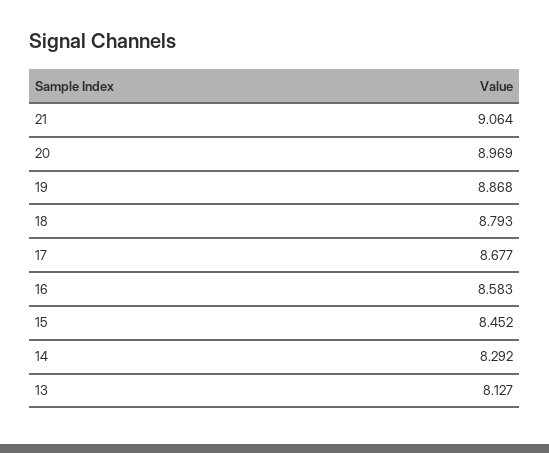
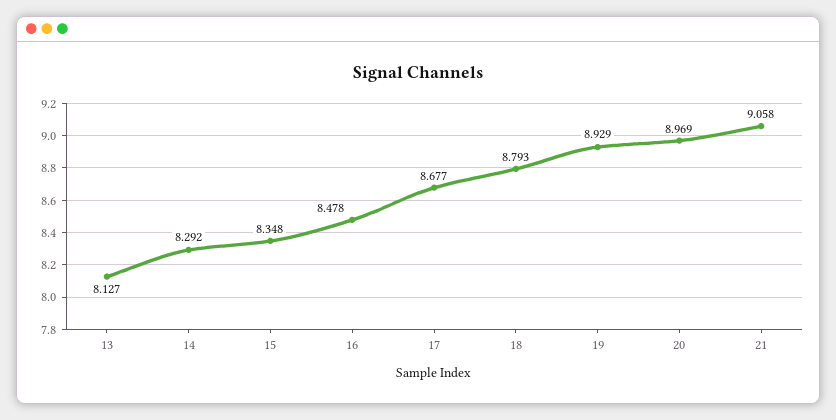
21: 9.064 -> 9.058
19: 8.868 -> 8.929
16: 8.583 -> 8.478
15: 8.452 -> 8.348

